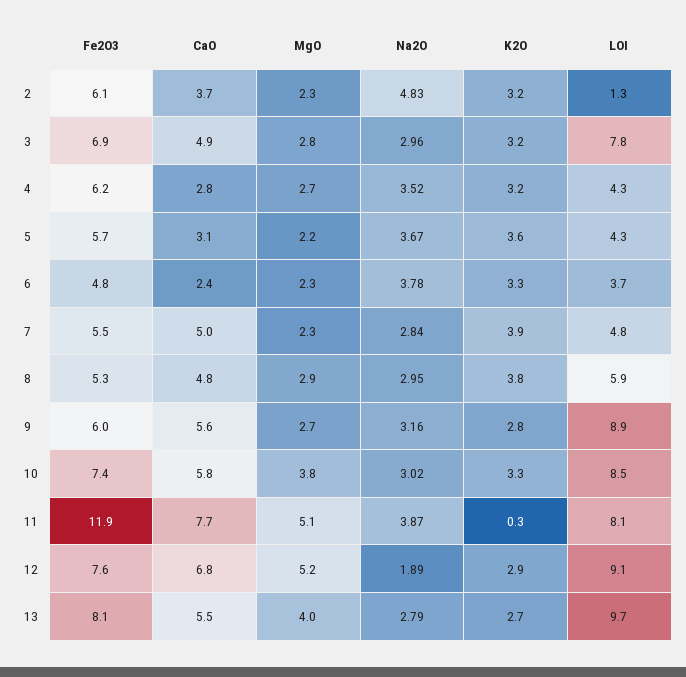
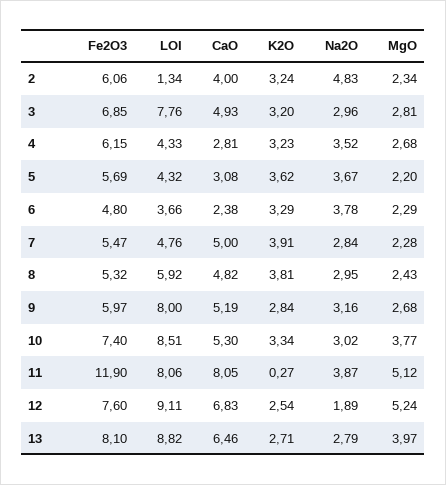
CaO, 2: 3.7 -> 4
MgO, 8: 2.9 -> 2.43
CaO, 9: 5.6 -> 5.19
LOI, 9: 8.9 -> 8
CaO, 10: 5.8 -> 5.3
CaO, 11: 7.7 -> 8.05
K2O, 12: 2.9 -> 2.54
CaO, 13: 5.5 -> 6.46
LOI, 13: 9.7 -> 8.82

